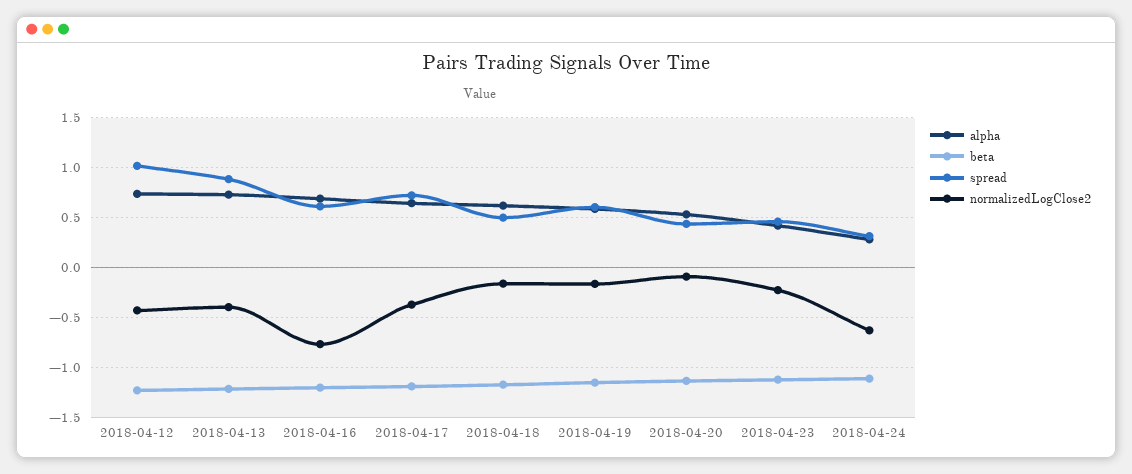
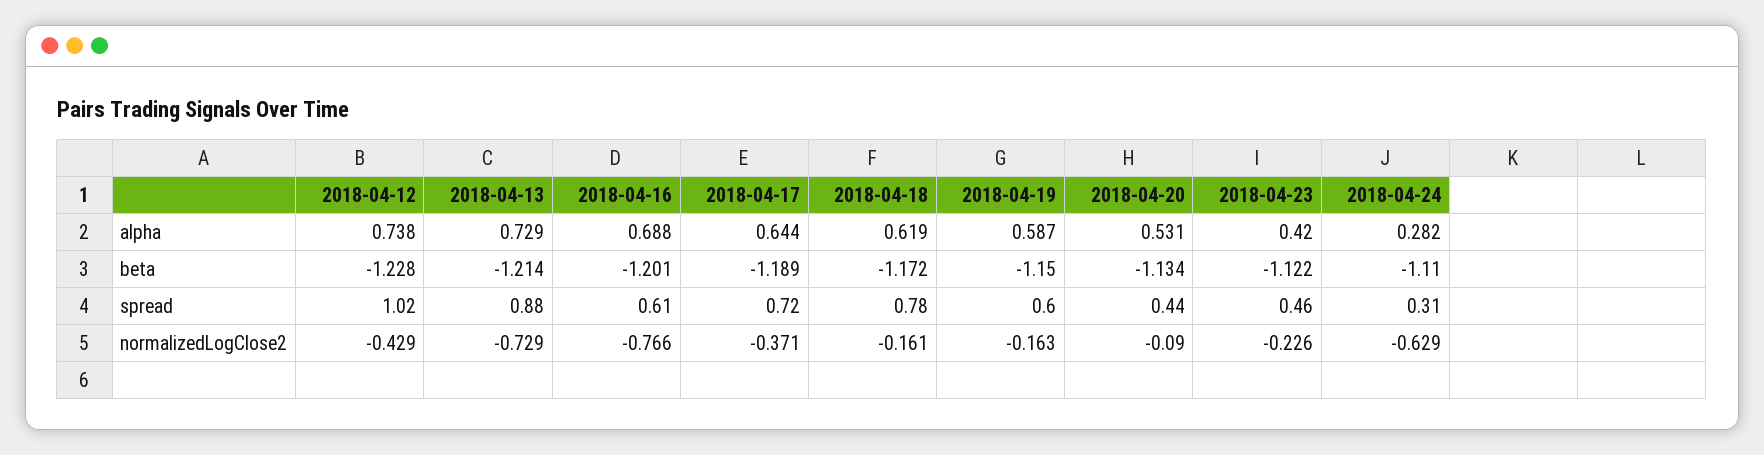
normalizedLogClose2, 2018-04-13: -0.4 -> -0.729
spread, 2018-04-18: 0.5 -> 0.78

